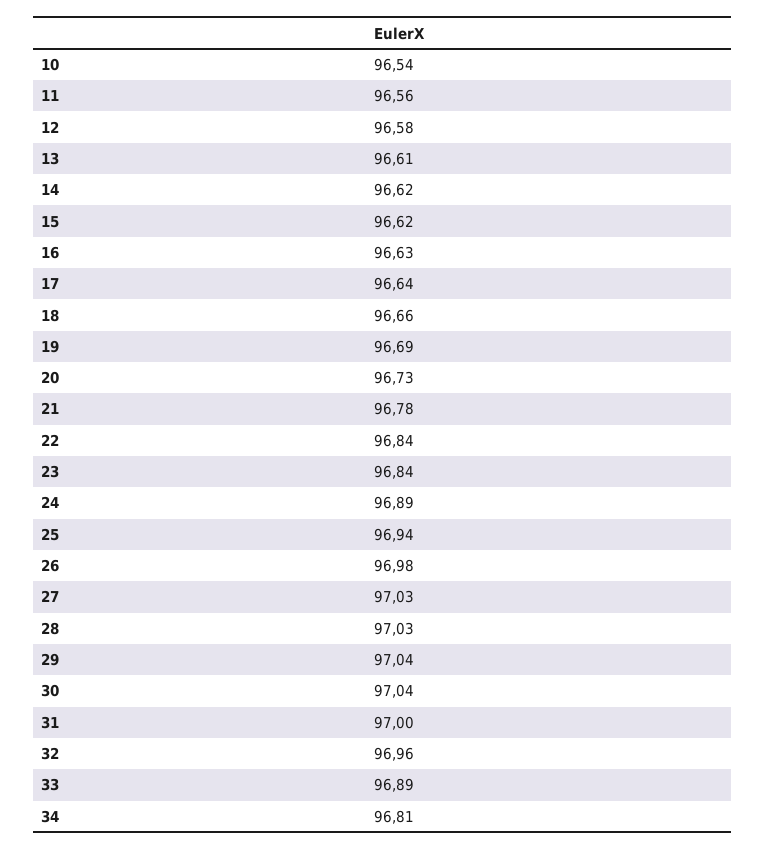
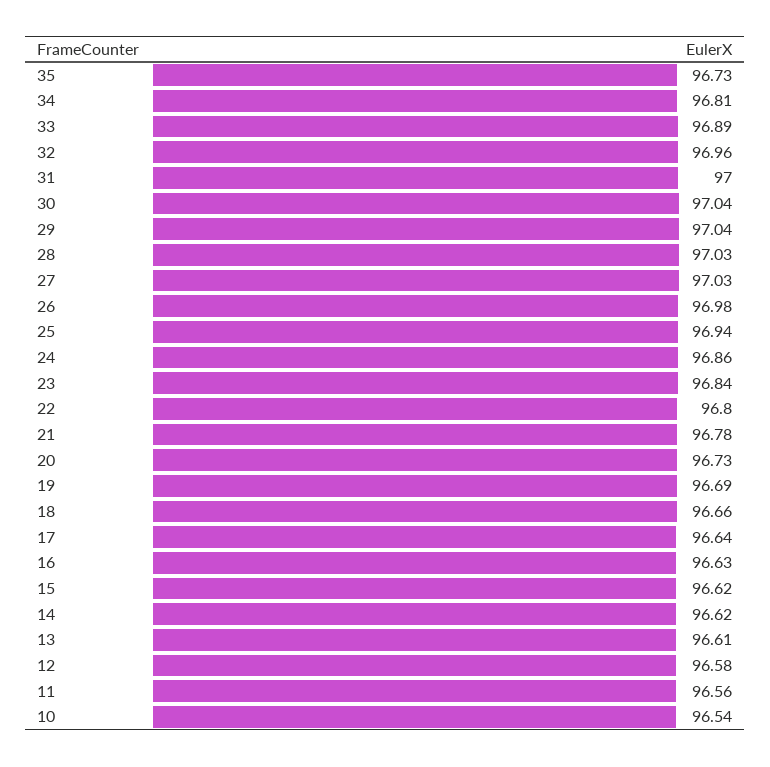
22: 96.84 -> 96.8
24: 96.89 -> 96.86
35: none -> 96.73

